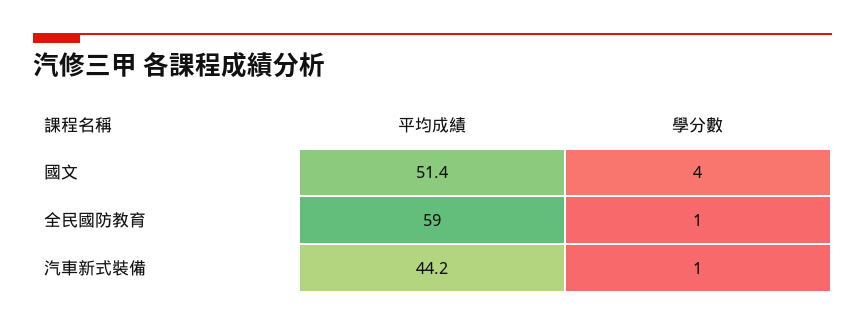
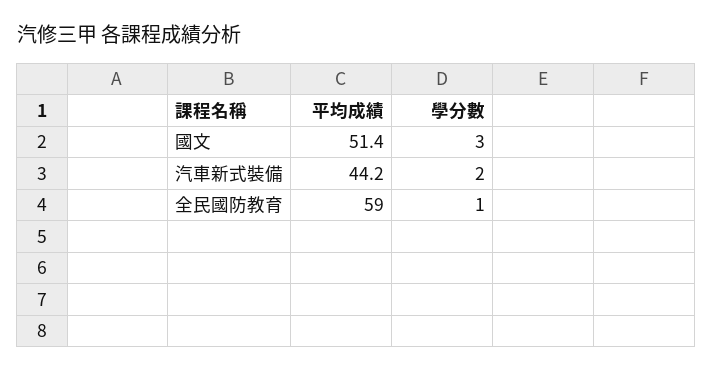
學分數, 國文: 4 -> 3
學分數, 汽車新式裝備: 1 -> 2

